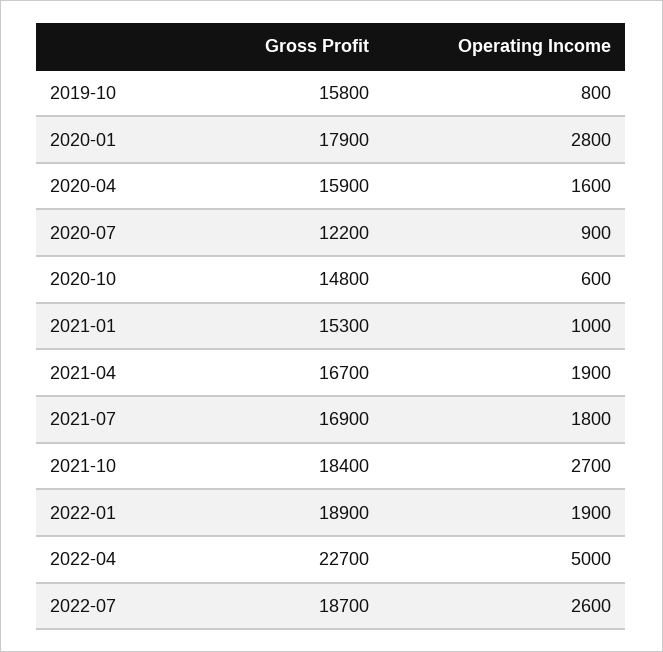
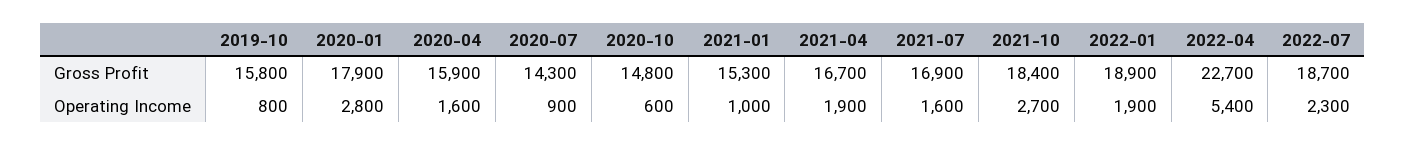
Gross Profit, 2020-07: 12200 -> 14300
Operating Income, 2021-07: 1800 -> 1600
Operating Income, 2022-04: 5000 -> 5400
Operating Income, 2022-07: 2600 -> 2300

